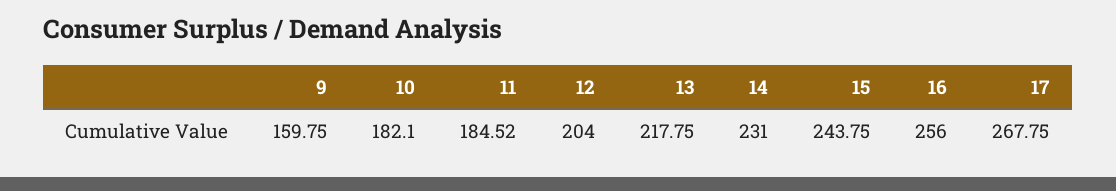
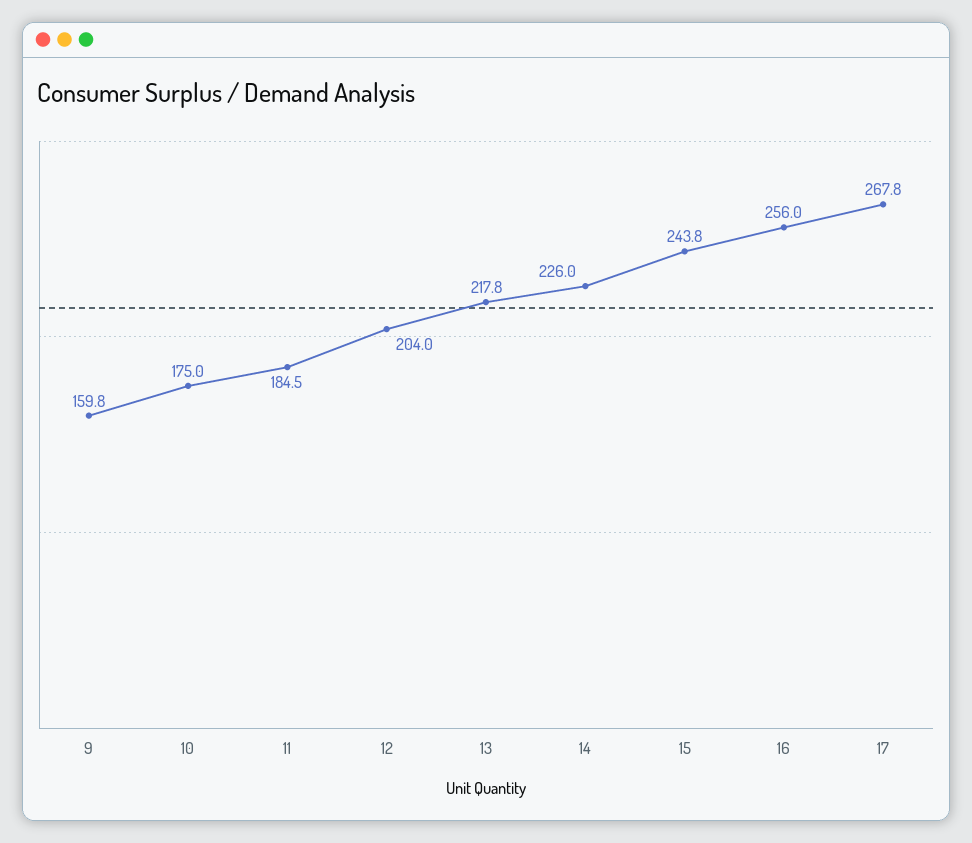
10: 182.1 -> 175
14: 231 -> 226

